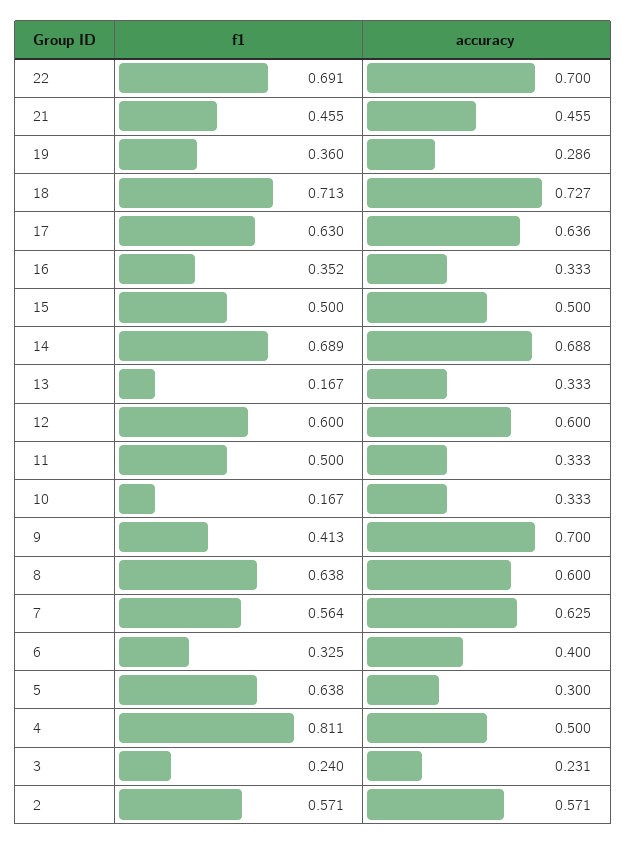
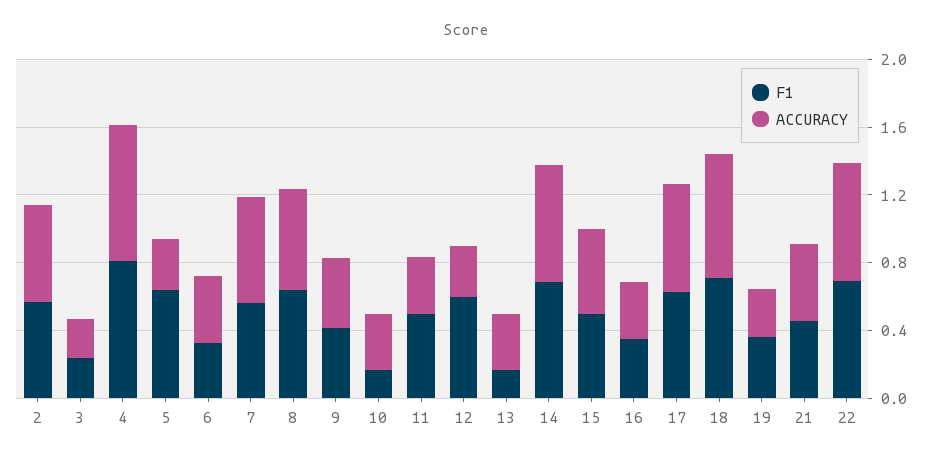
accuracy, 12: 0.6 -> 0.3
accuracy, 9: 0.7 -> 0.4
accuracy, 4: 0.5 -> 0.8

